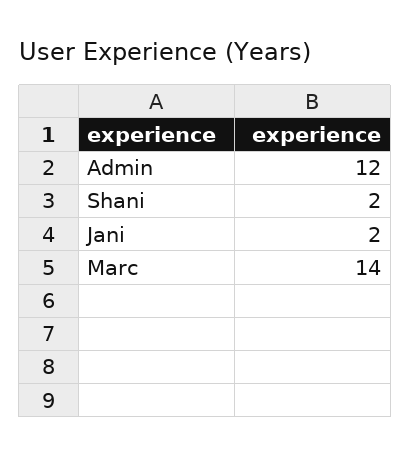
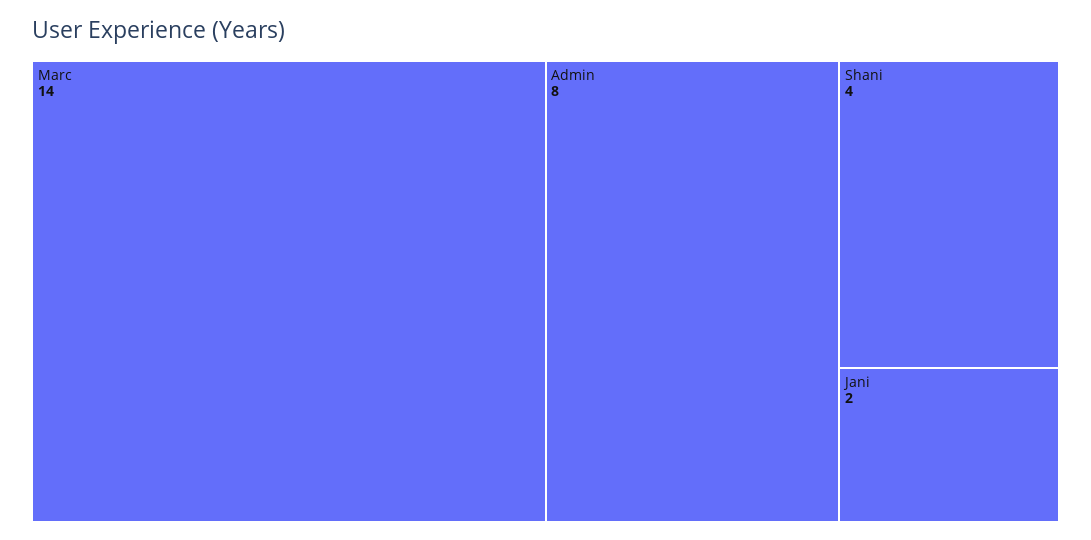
Admin: 12 -> 8
Shani: 2 -> 4

